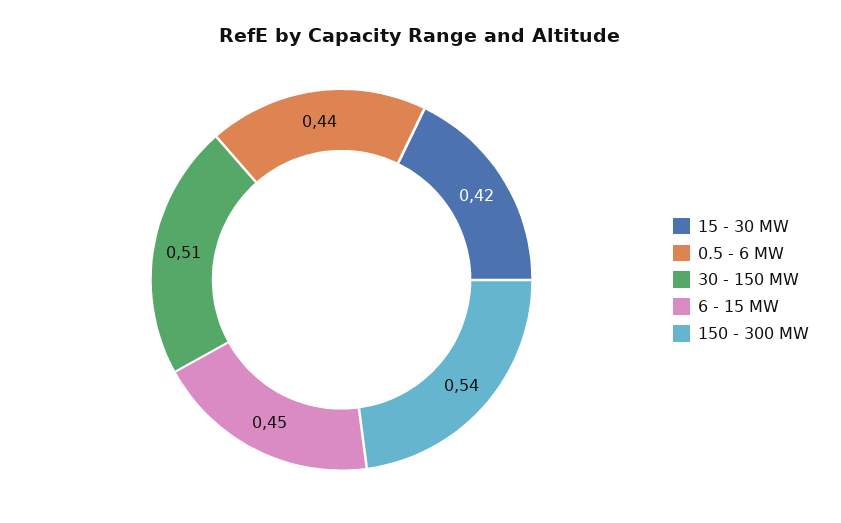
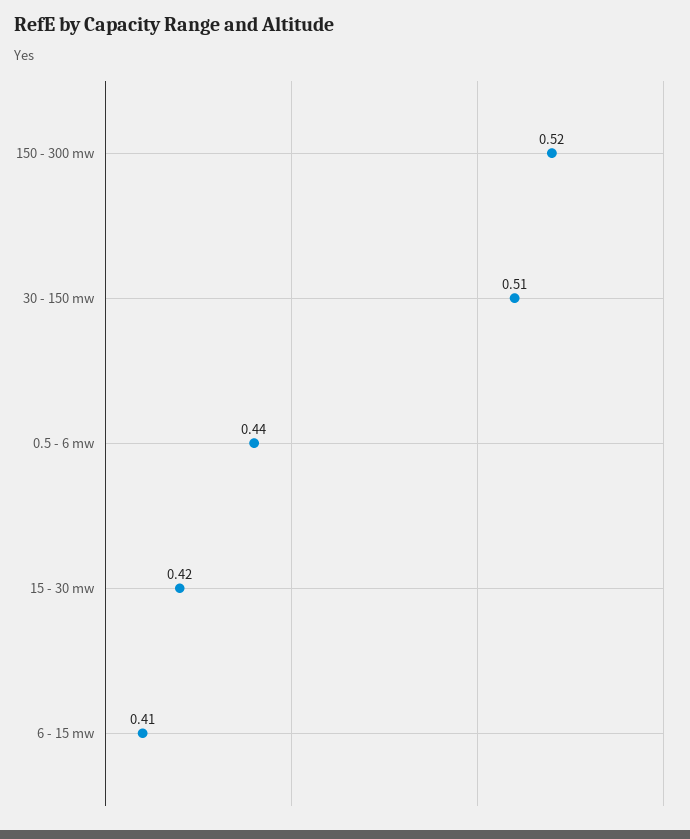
6 - 15 MW: 0.45 -> 0.41
150 - 300 MW: 0.54 -> 0.52

